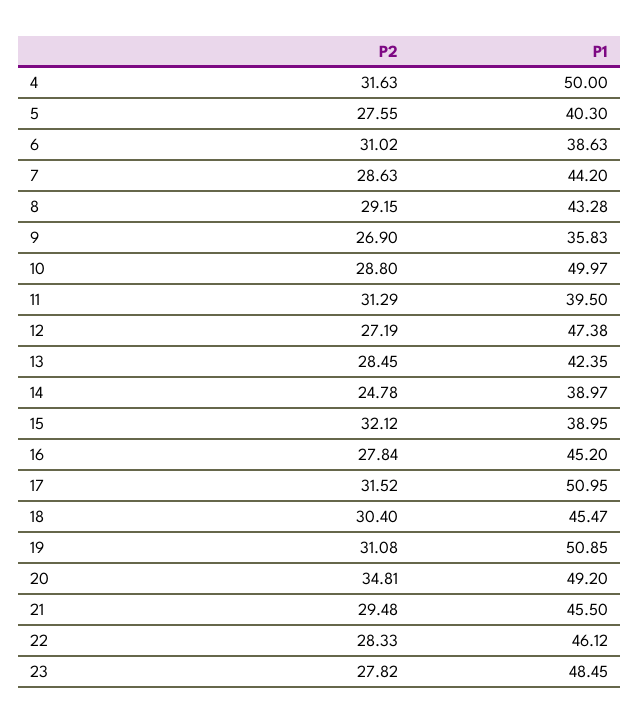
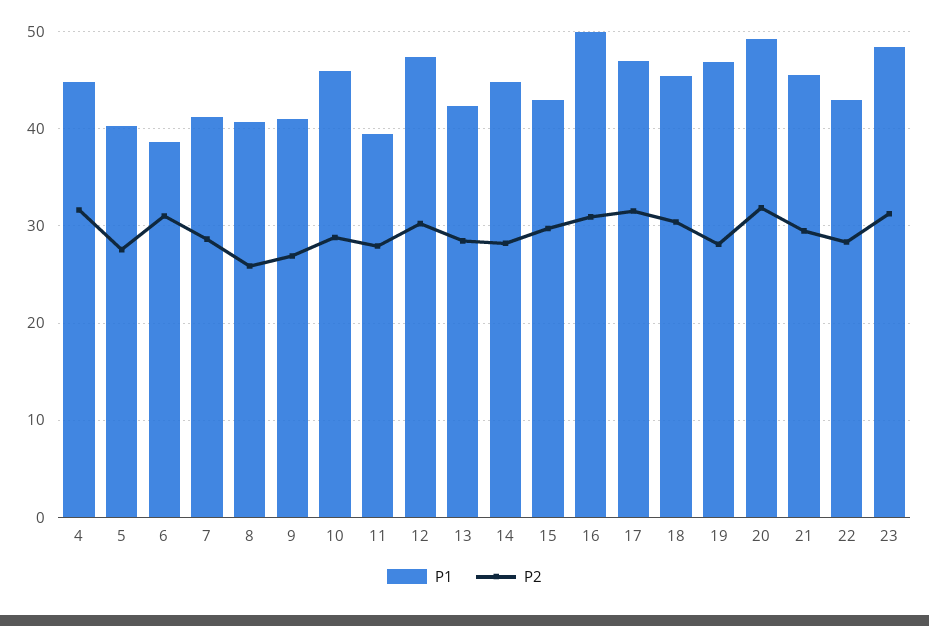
P1, 4: 50 -> 45
P1, 7: 44.2 -> 41
P2, 8: 29.15 -> 26
P1, 8: 43.28 -> 41
P1, 9: 35.83 -> 41
P1, 10: 49.97 -> 46
P2, 11: 31.29 -> 28
P2, 12: 27.19 -> 30
P2, 14: 24.78 -> 28
P1, 14: 38.97 -> 45
P2, 15: 32.12 -> 30
P1, 15: 38.95 -> 43
P2, 16: 27.84 -> 31
P1, 16: 45.2 -> 50
P1, 17: 50.95 -> 47
P2, 19: 31.08 -> 28
P1, 19: 50.85 -> 47
P2, 20: 34.81 -> 32
P1, 22: 46.12 -> 43
P2, 23: 27.82 -> 31

